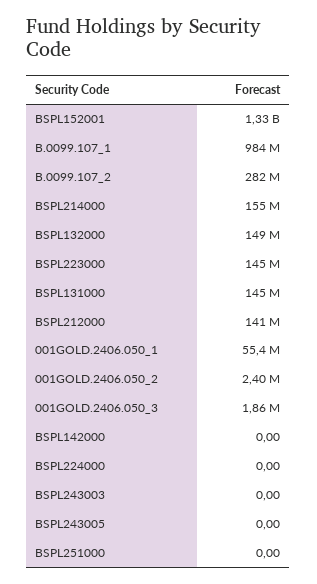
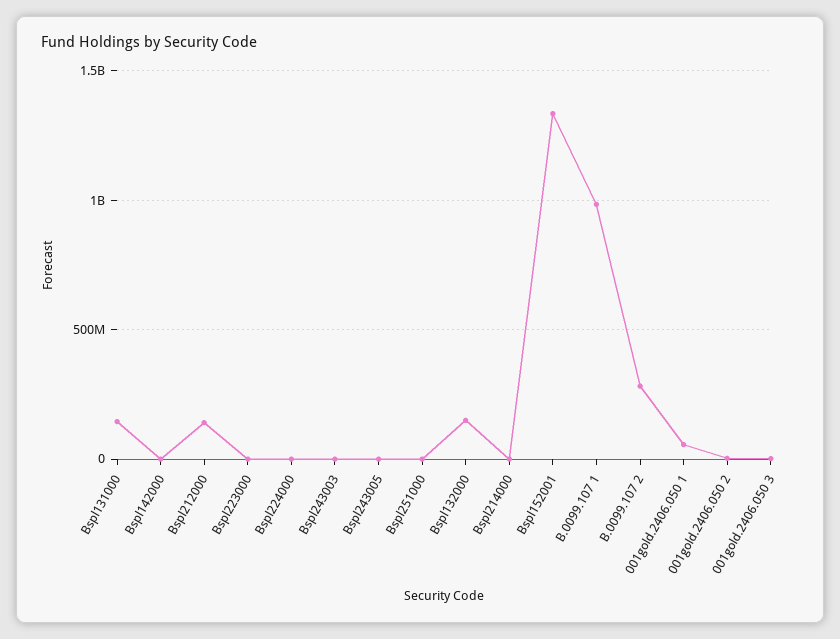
BSPL214000: 155000000 -> 0
BSPL223000: 145000000 -> 0

